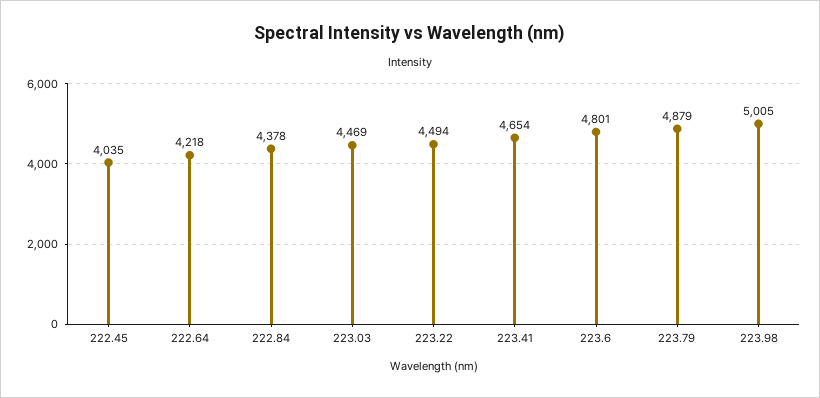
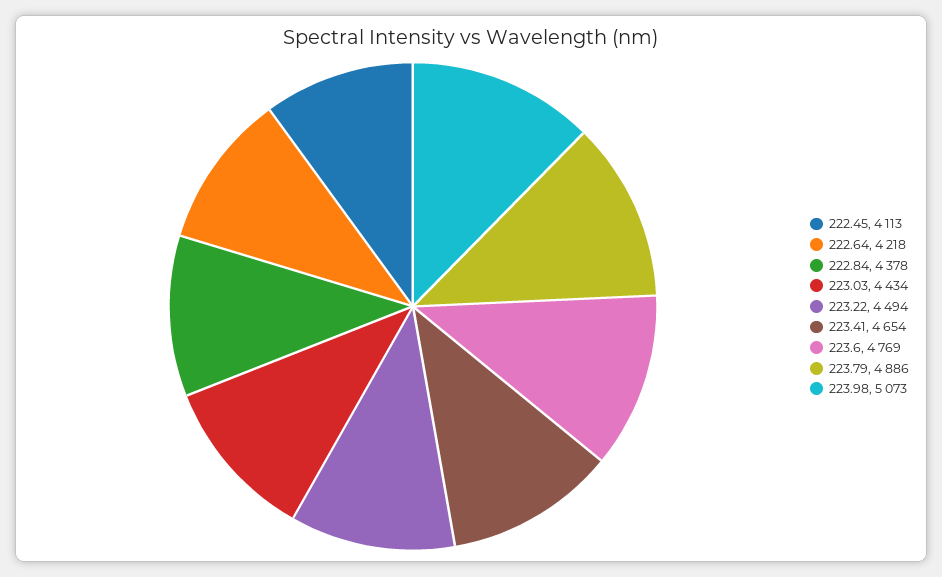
222.45: 4035 -> 4113
223.03: 4469 -> 4434
223.6: 4801 -> 4769
223.79: 4879 -> 4886
223.98: 5005 -> 5073

